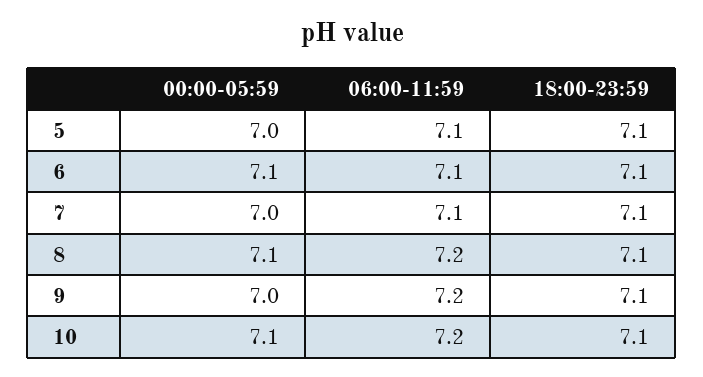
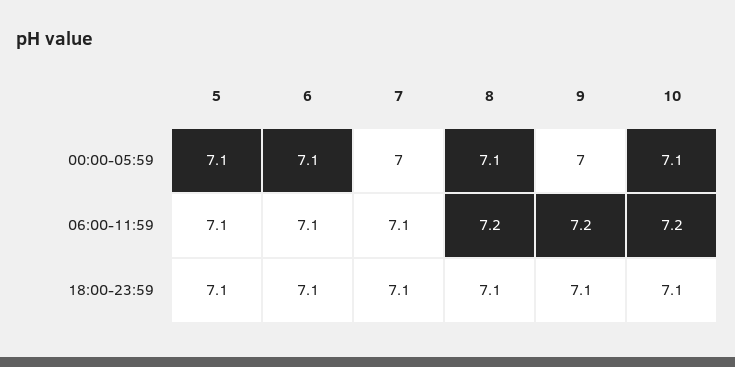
00:00-05:59, 5: 7 -> 7.1

